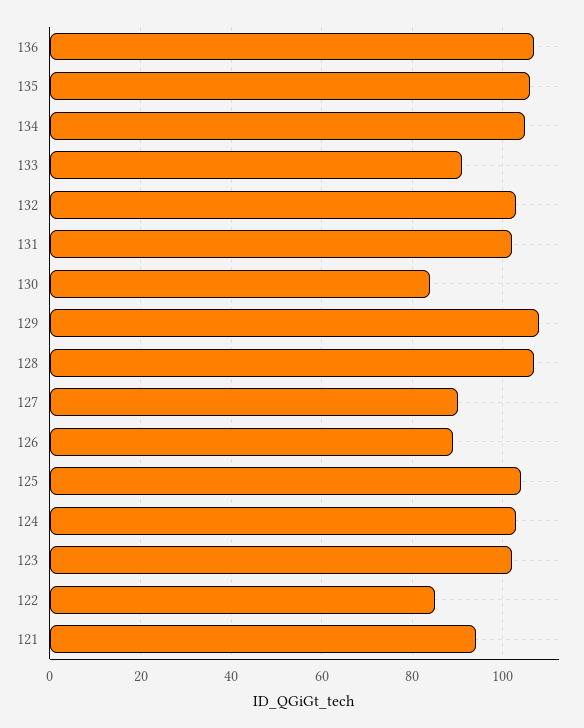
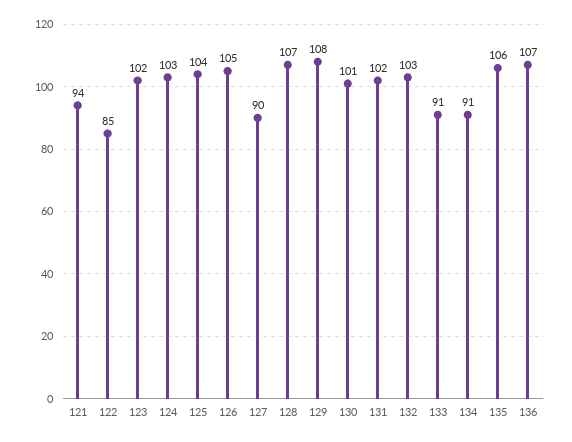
134: 105 -> 91
130: 85 -> 101
126: 90 -> 105

